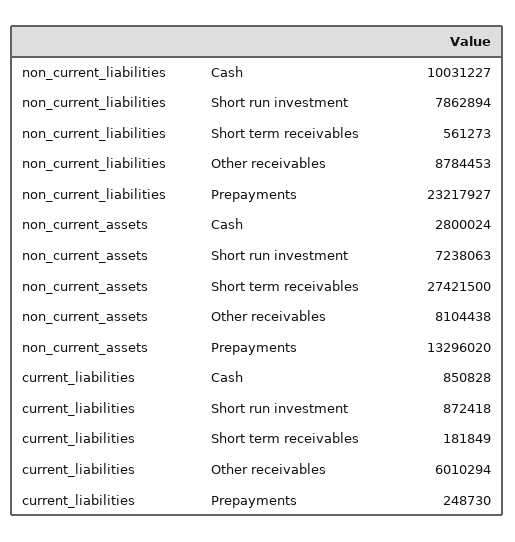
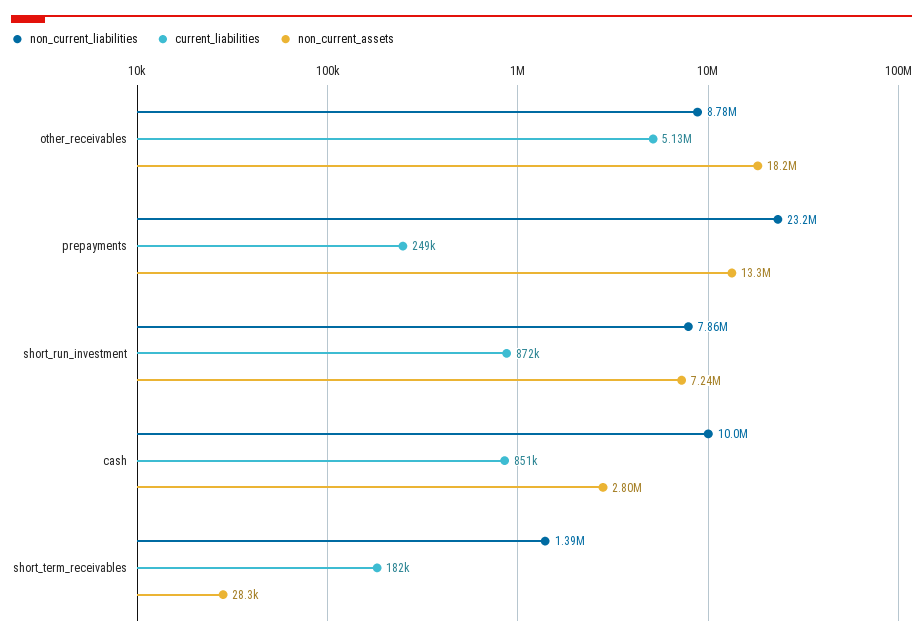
non_current_liabilities, Short term receivables: 561273 -> 1390000
non_current_assets, Short term receivables: 27421500 -> 28300
non_current_assets, Other receivables: 8104438 -> 18200000
current_liabilities, Other receivables: 6010294 -> 5130000

